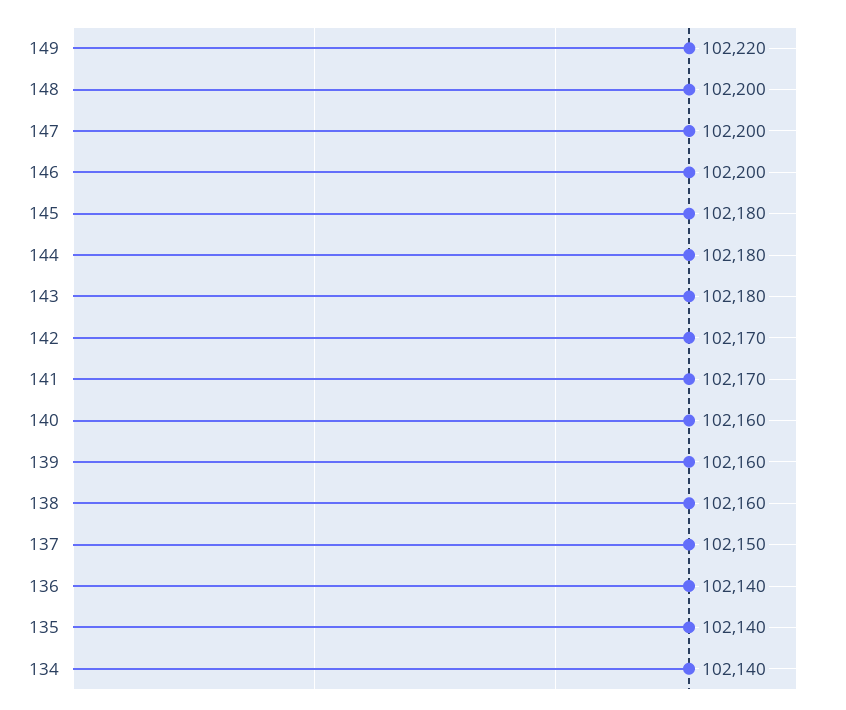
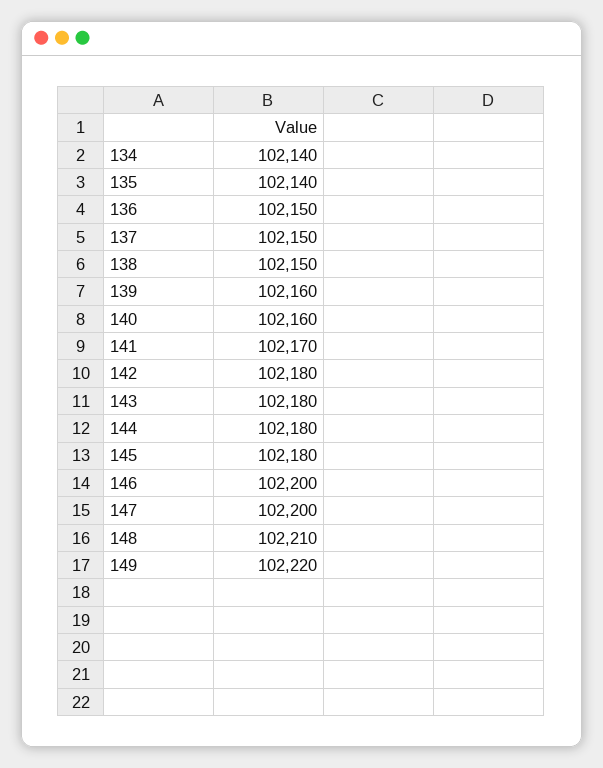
148: 102200 -> 102210
142: 102170 -> 102180
138: 102160 -> 102150
136: 102140 -> 102150

